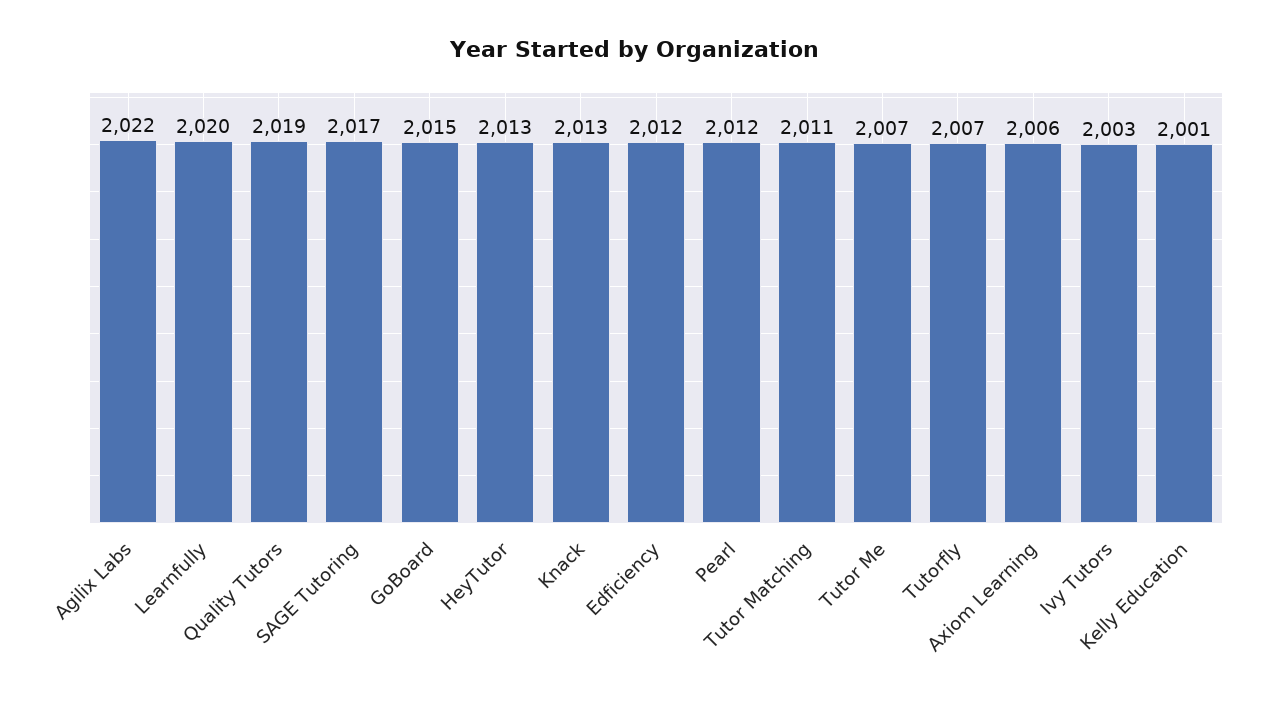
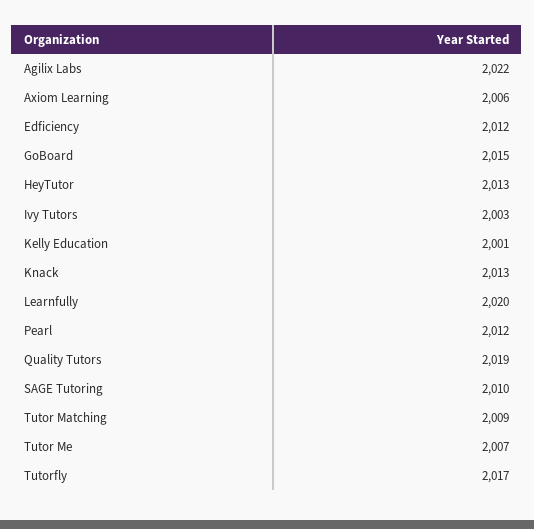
SAGE Tutoring: 2017 -> 2010
Tutor Matching: 2011 -> 2009
Tutorfly: 2007 -> 2017

